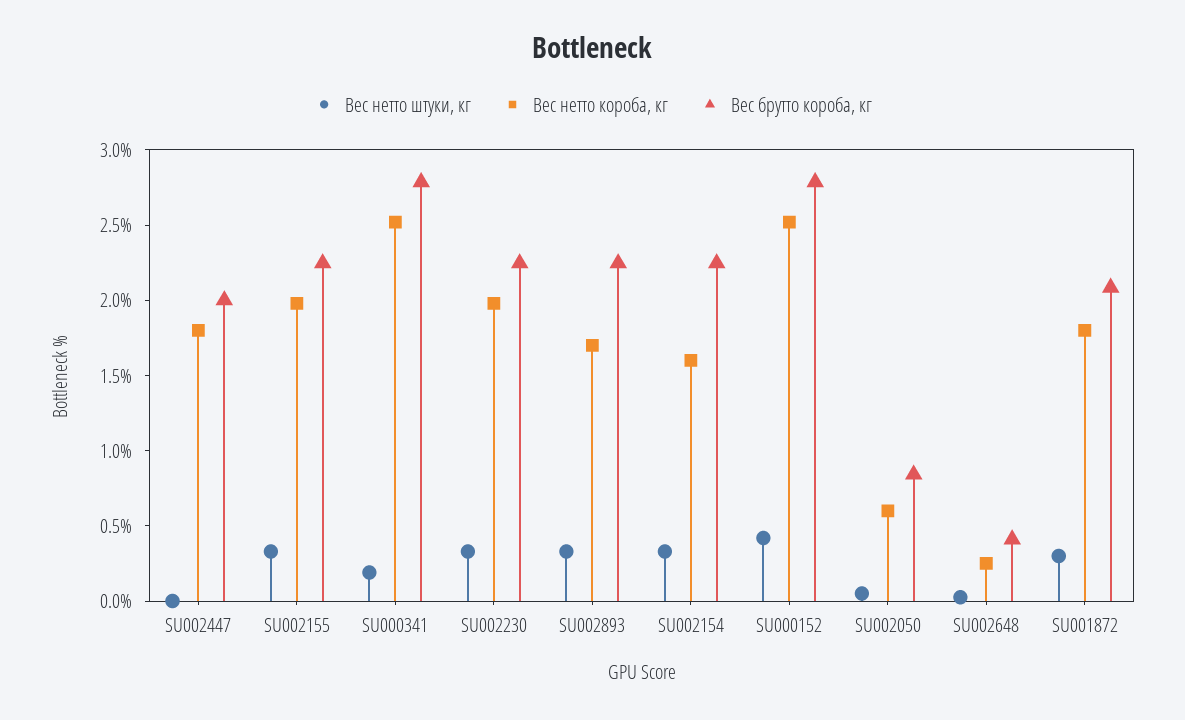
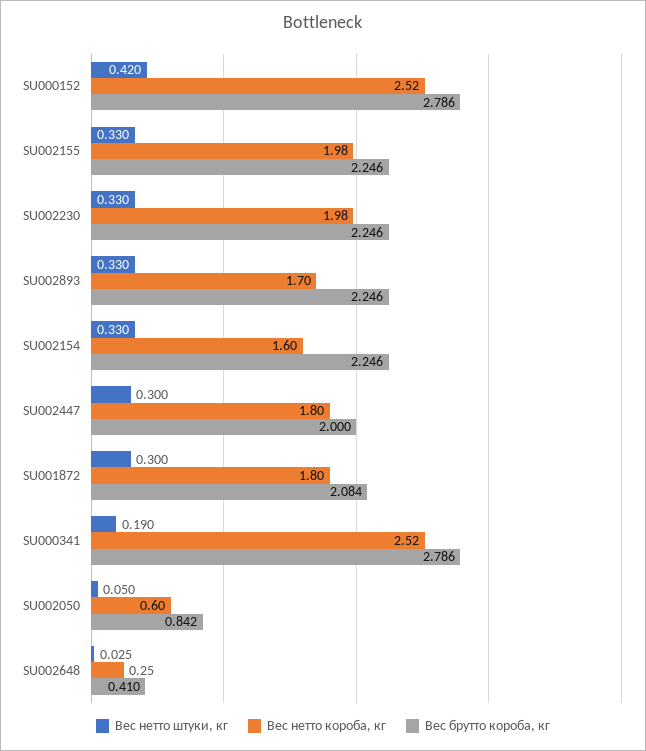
Вес нетто штуки, кг, SU002447: 0 -> 0.3

